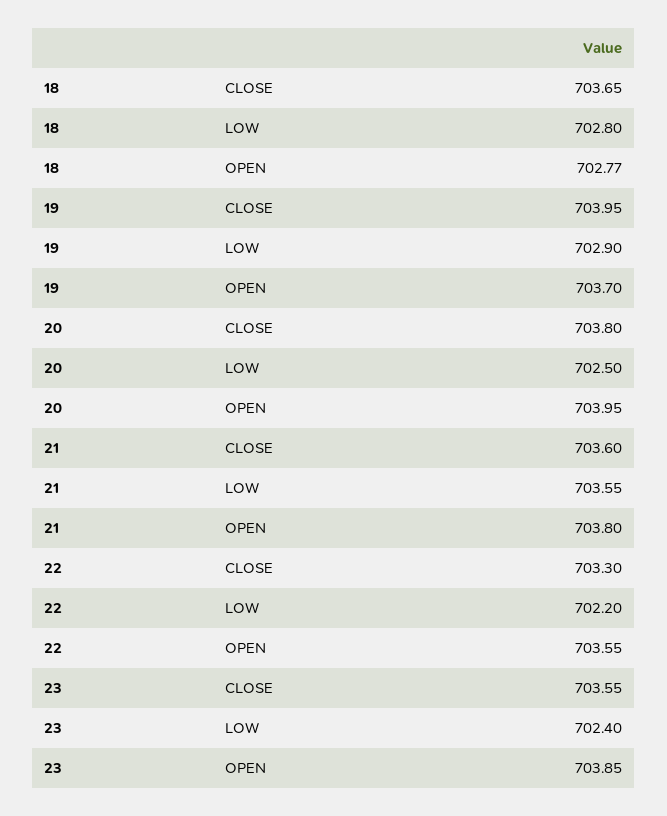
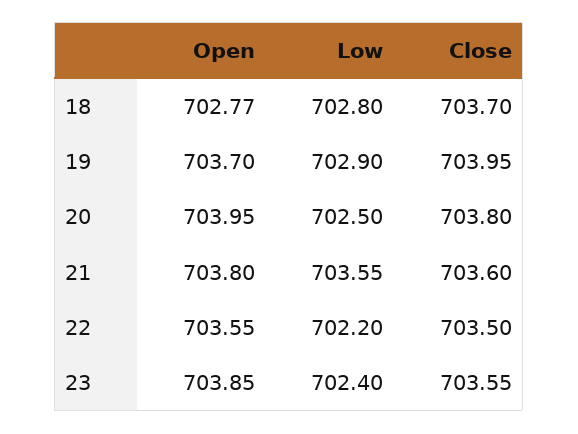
18, CLOSE: 703.65 -> 703.7
22, CLOSE: 703.3 -> 703.5

